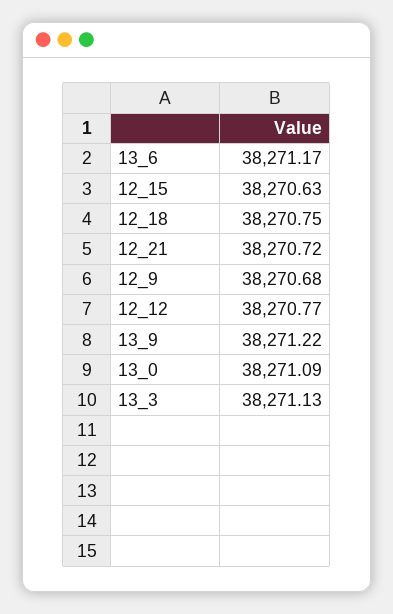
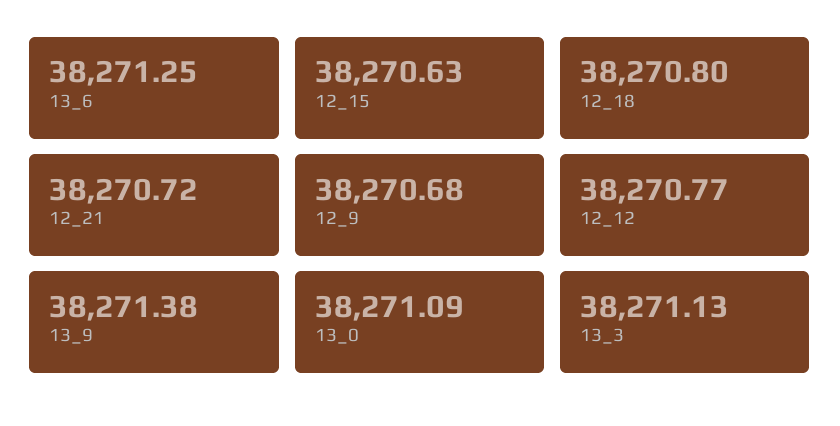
13_6: 38271.17 -> 38271.25
12_18: 38270.75 -> 38270.8
13_9: 38271.22 -> 38271.38

